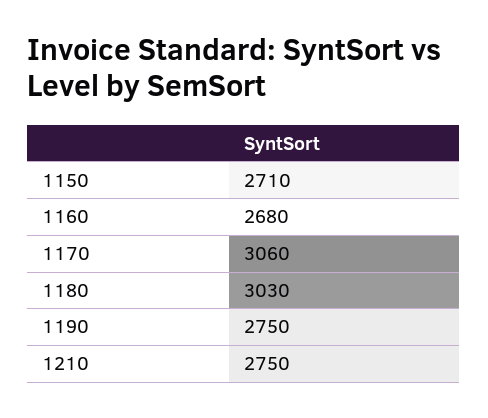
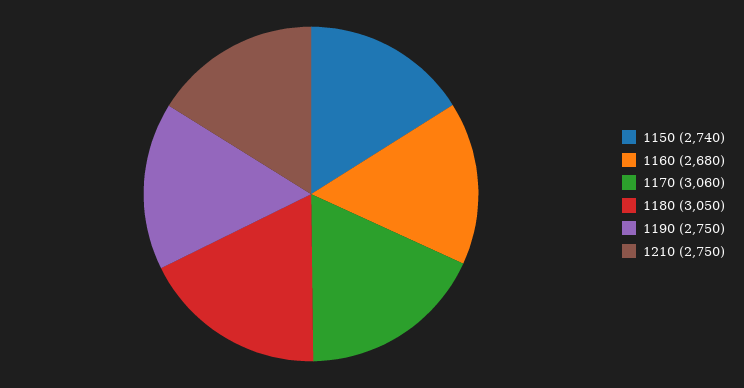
1150: 2710 -> 2740
1180: 3030 -> 3050

